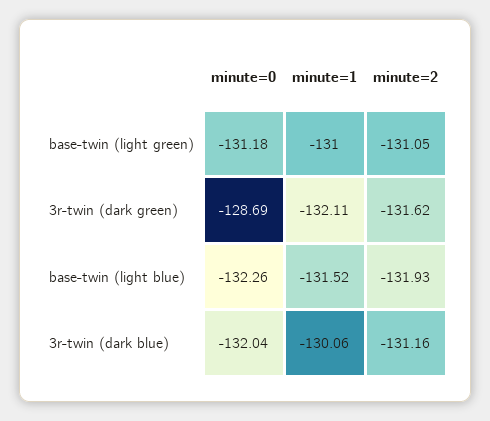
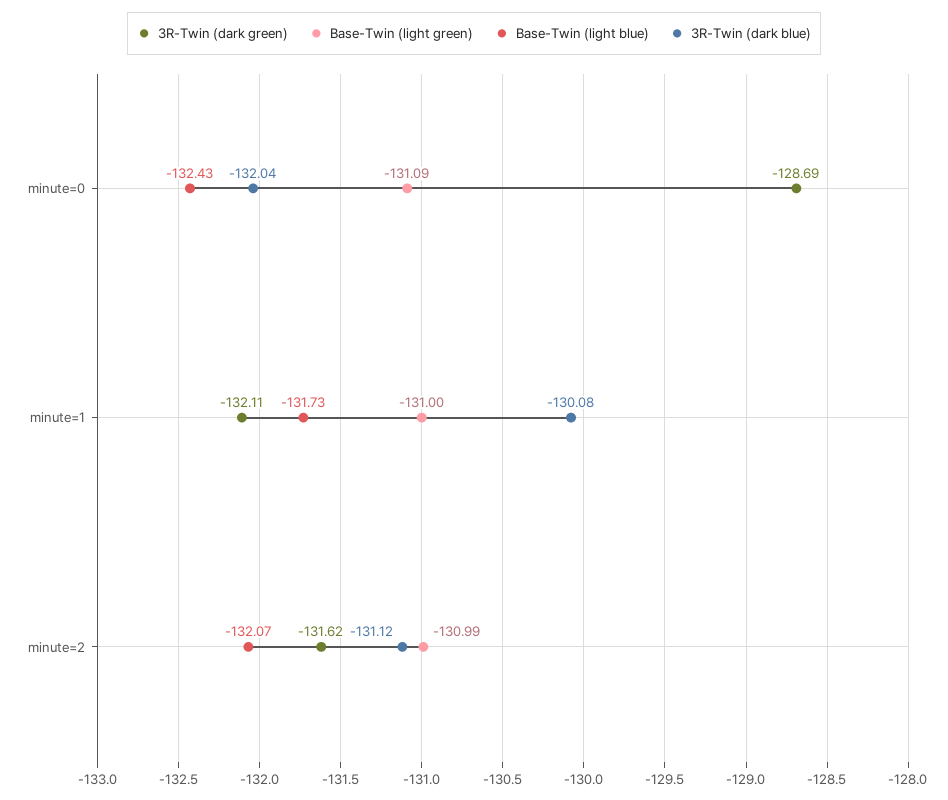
base-twin (light green), minute=0: -131.18 -> -131.09
base-twin (light green), minute=2: -131.05 -> -130.99
base-twin (light blue), minute=0: -132.26 -> -132.43
base-twin (light blue), minute=1: -131.52 -> -131.73
base-twin (light blue), minute=2: -131.93 -> -132.07
3r-twin (dark blue), minute=1: -130.06 -> -130.08
3r-twin (dark blue), minute=2: -131.16 -> -131.12

